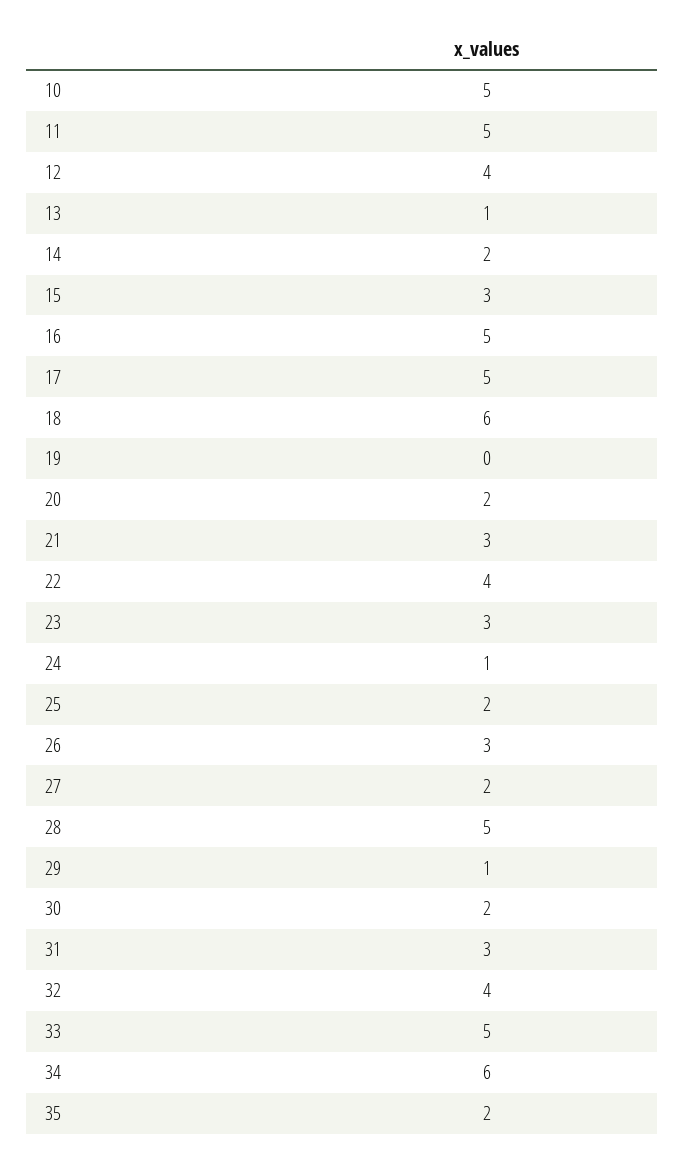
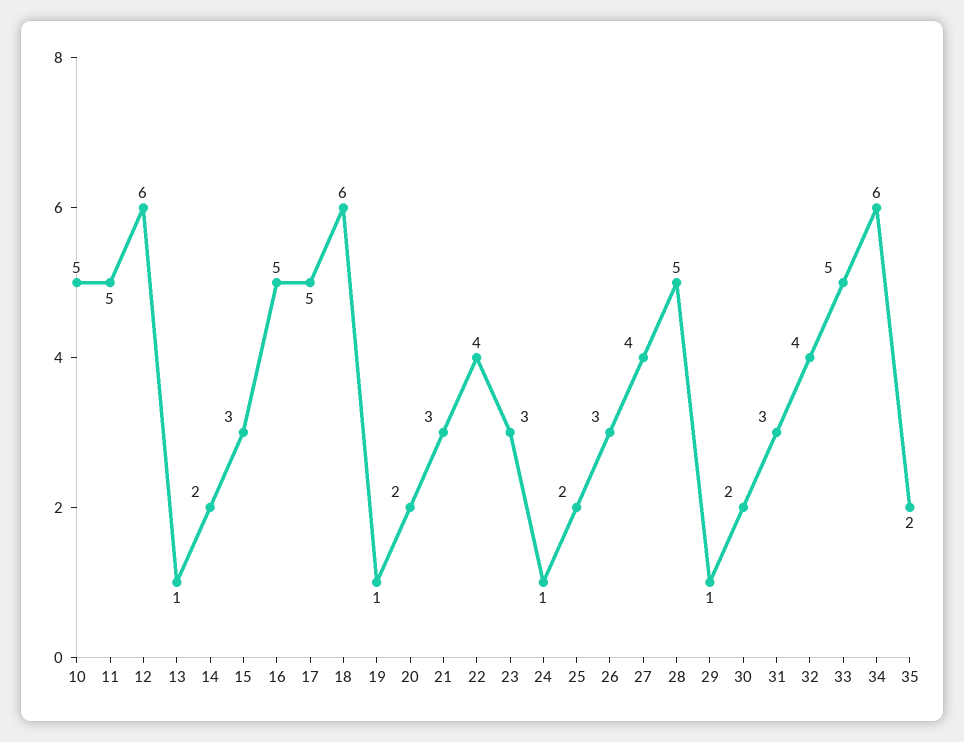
12: 4 -> 6
19: 0 -> 1
27: 2 -> 4

